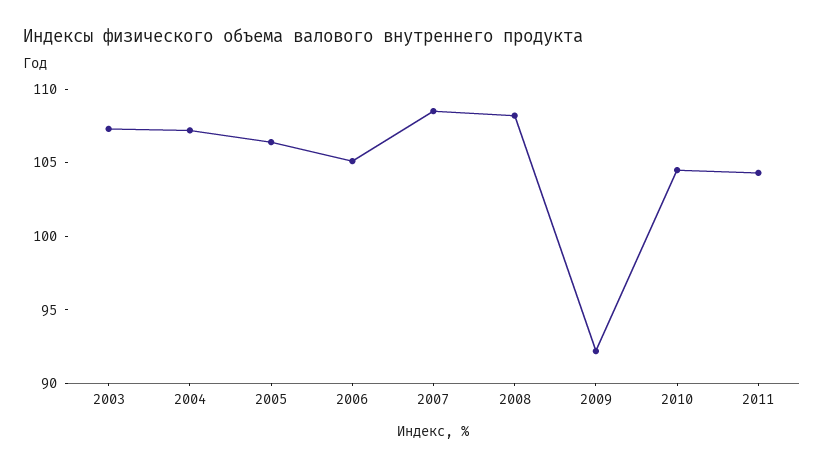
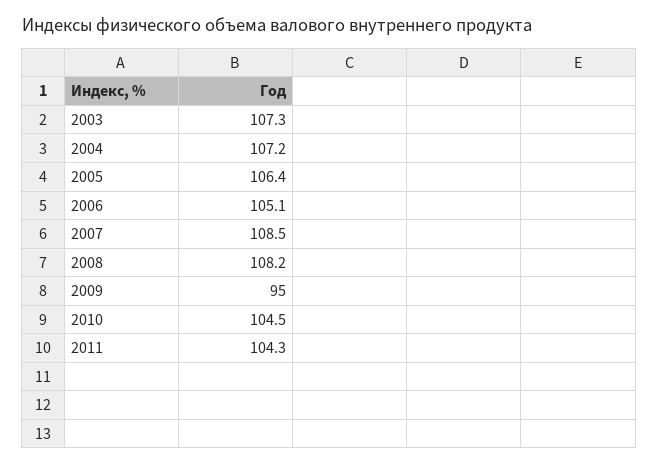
2009: 92 -> 95

